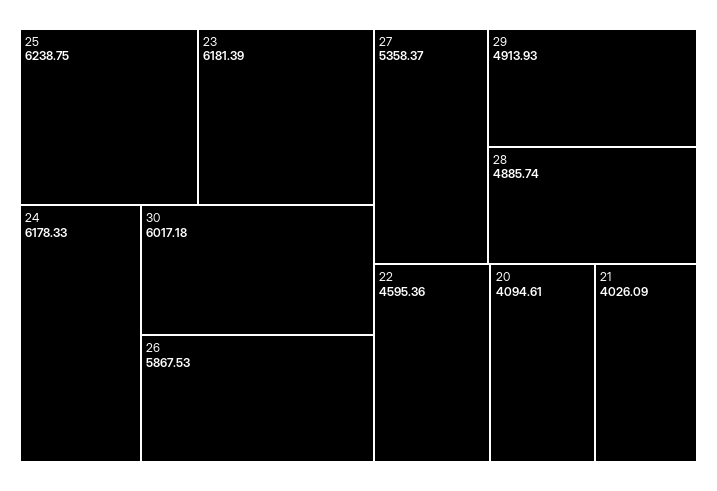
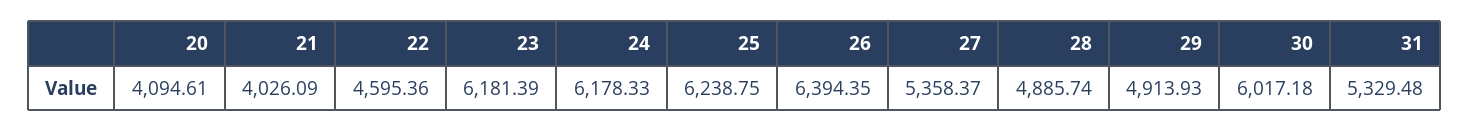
26: 5867.53 -> 6394.35
31: none -> 5329.48

